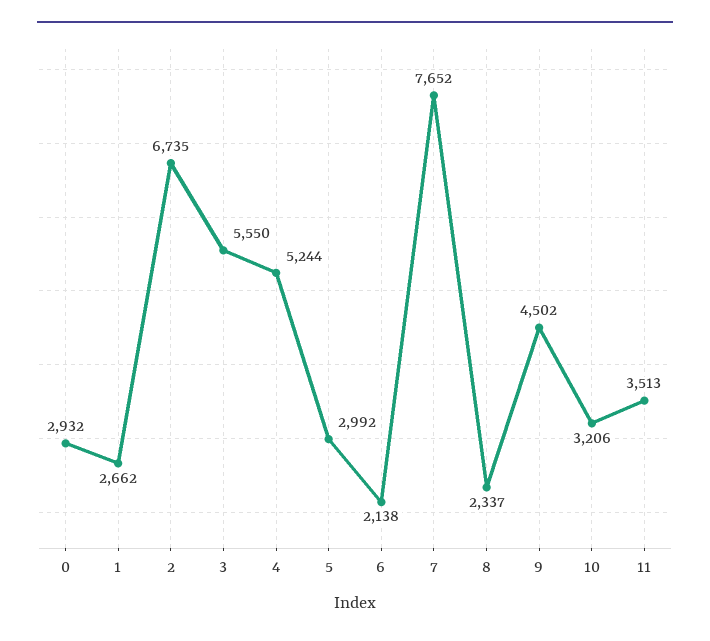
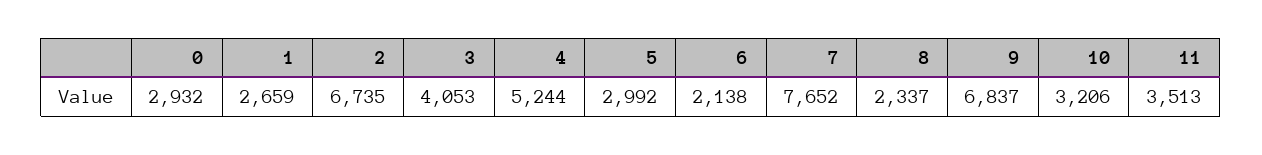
1: 2662 -> 2659
3: 5550 -> 4053
9: 4502 -> 6837

